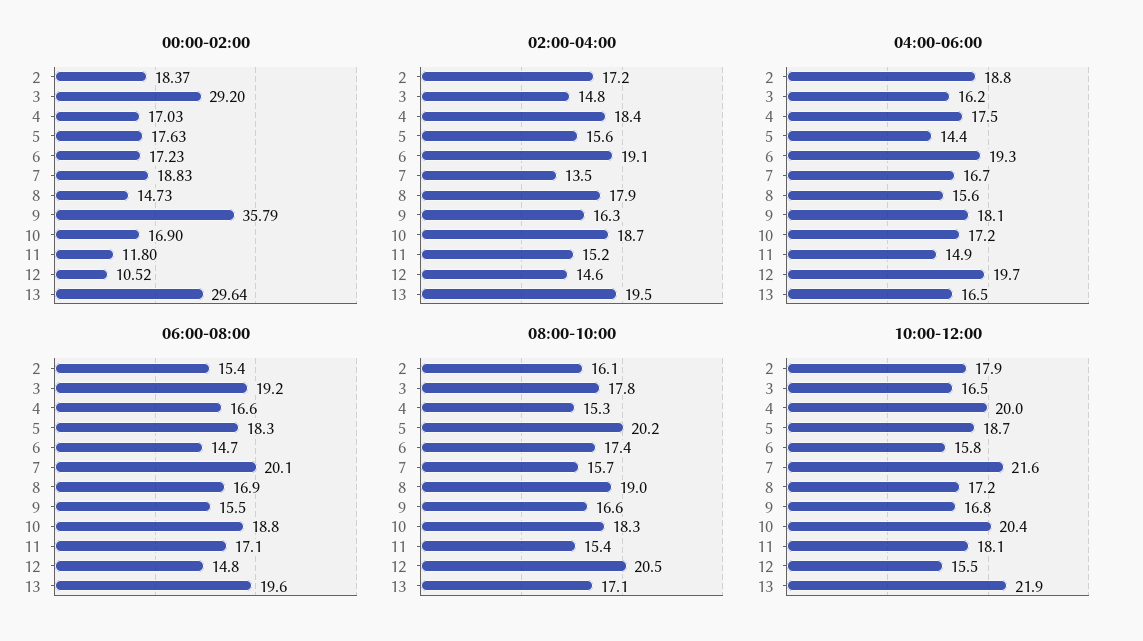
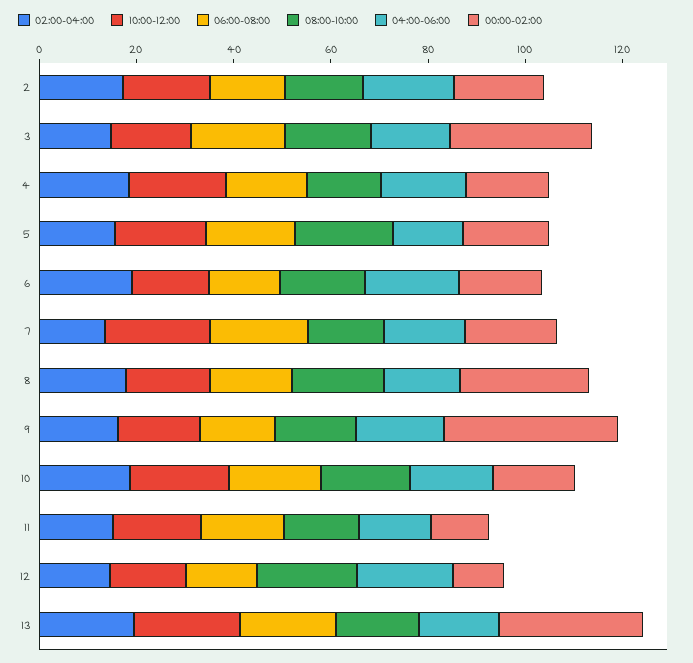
00:00-02:00, 8: 14.73 -> 25

